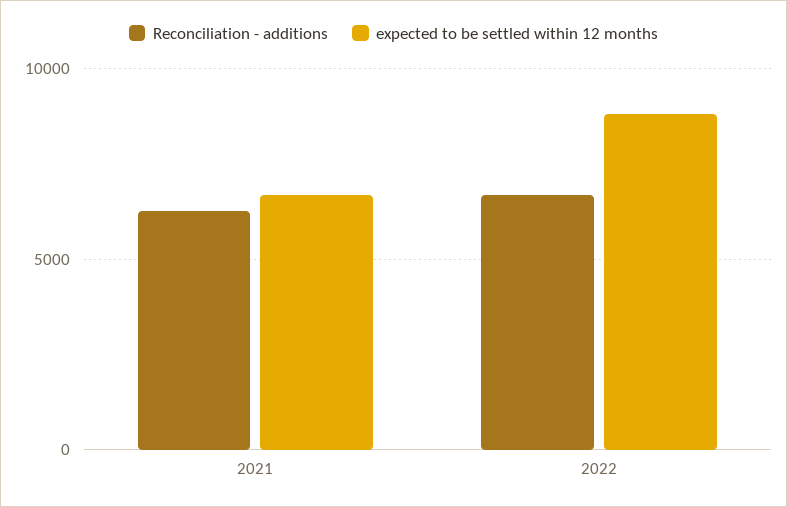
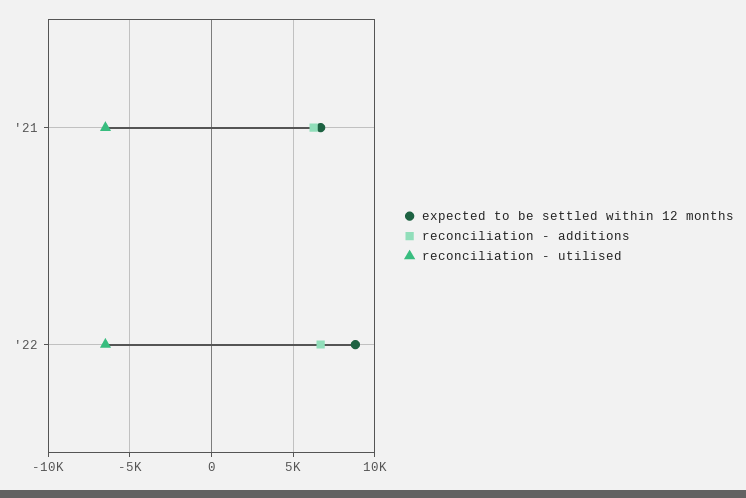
reconciliation - utilised, 2021: none -> -6500
reconciliation - utilised, 2022: none -> -6500

